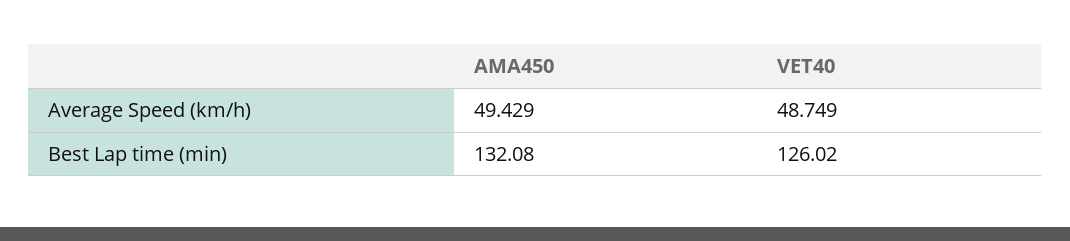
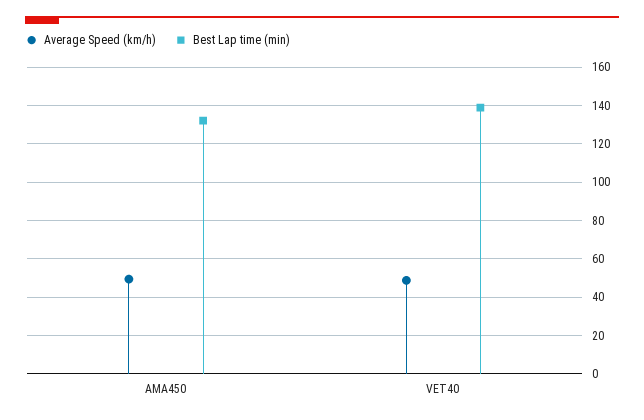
Best Lap time (min), VET40: 126.02 -> 140

